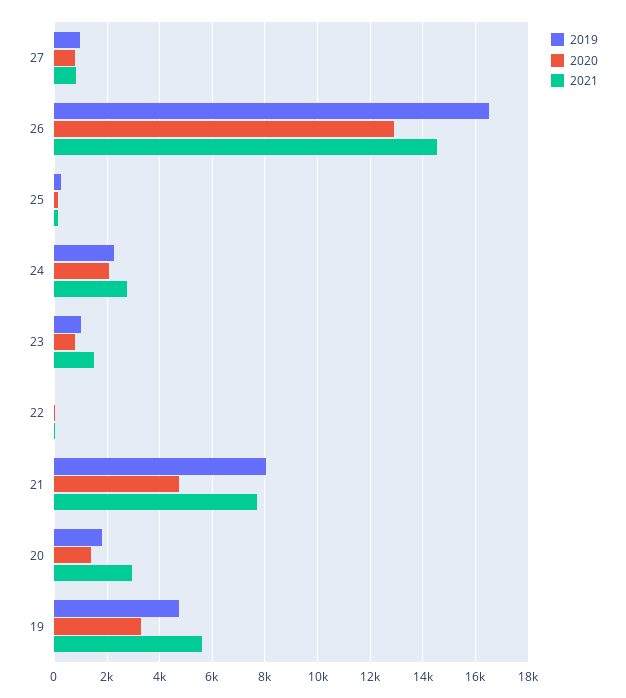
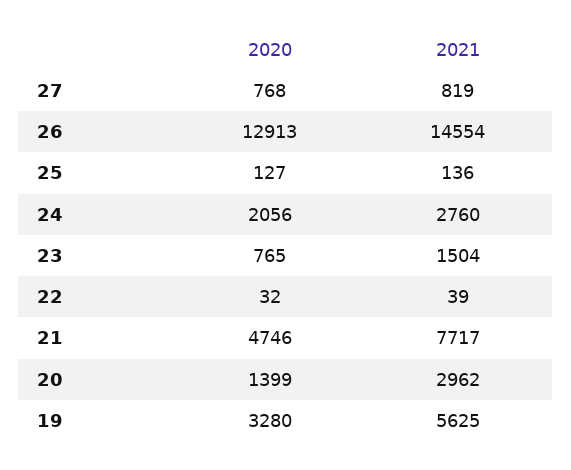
2019, 27: 1000 -> none
2019, 26: 16500 -> none
2019, 25: 250 -> none
2019, 24: 2250 -> none
2019, 23: 1000 -> none
2019, 22: 0 -> none
2019, 21: 8000 -> none
2019, 20: 1750 -> none
2019, 19: 4750 -> none

